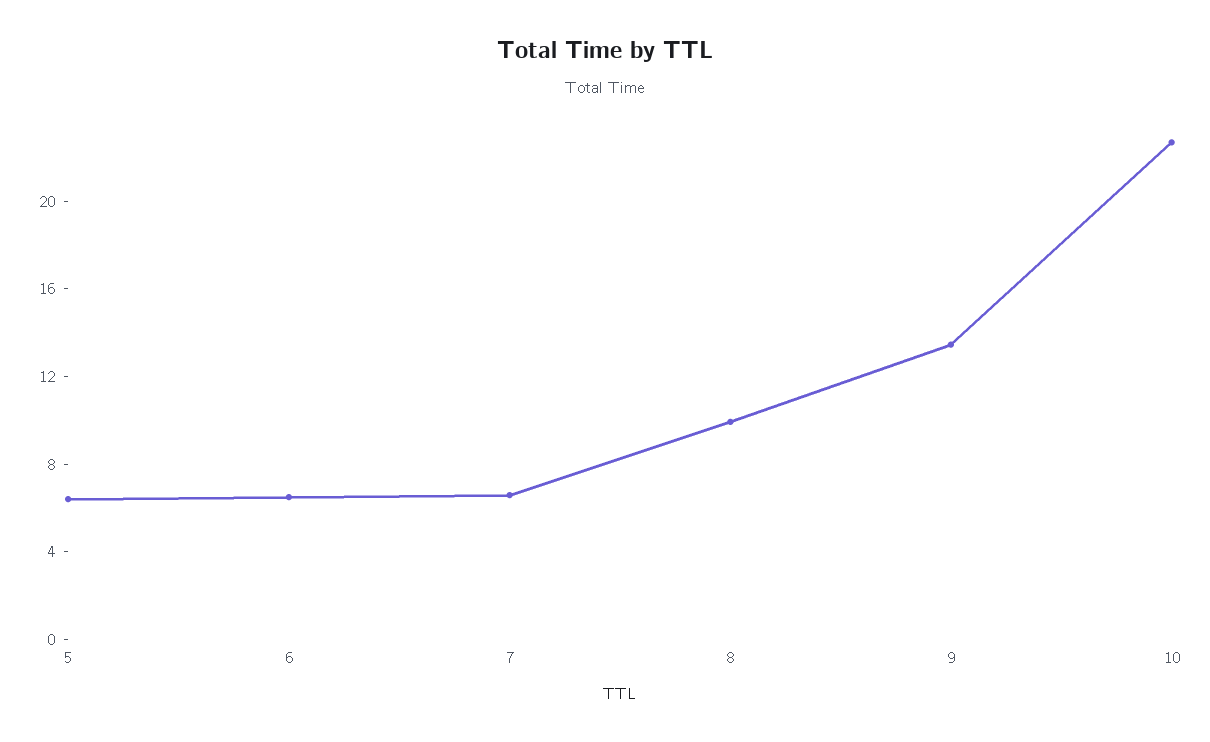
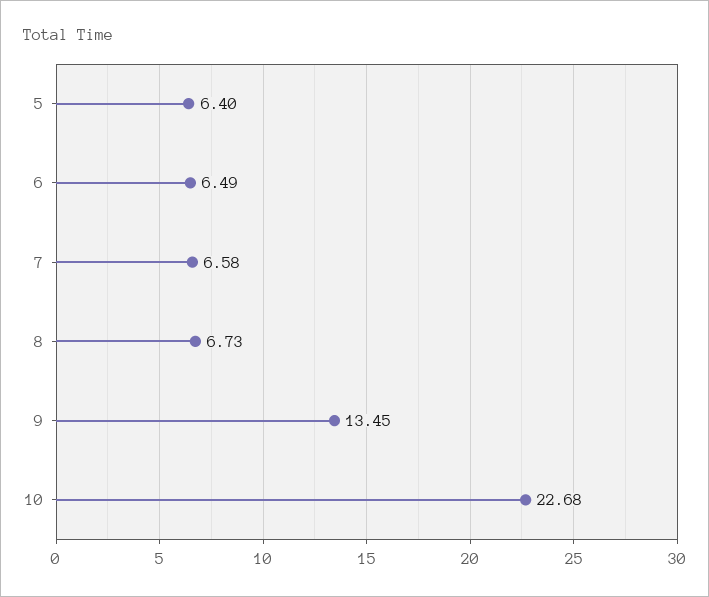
8: 10 -> 6.73

